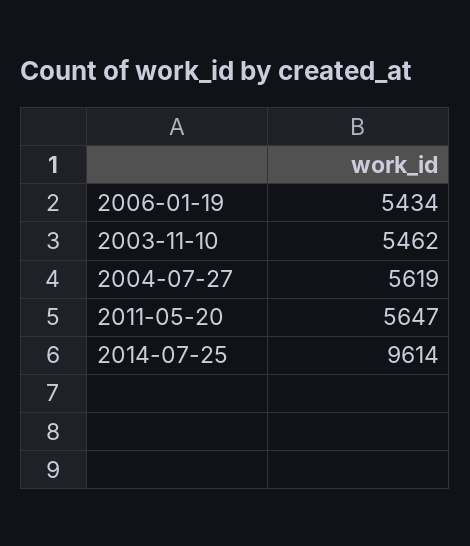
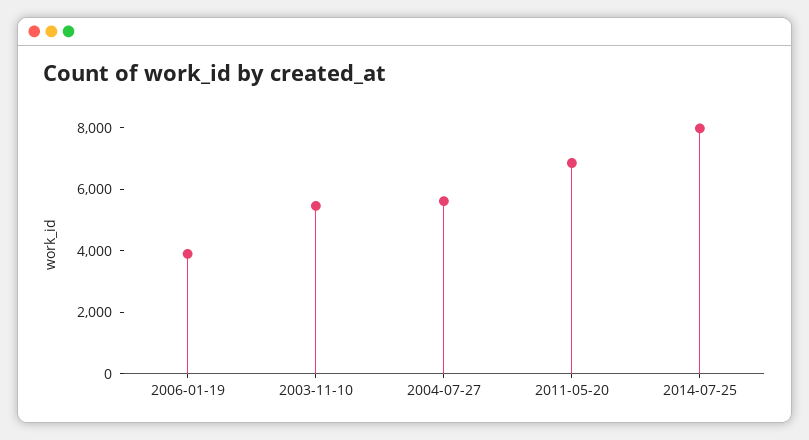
2006-01-19: 5434 -> 4000
2011-05-20: 5647 -> 7000
2014-07-25: 9614 -> 8000

